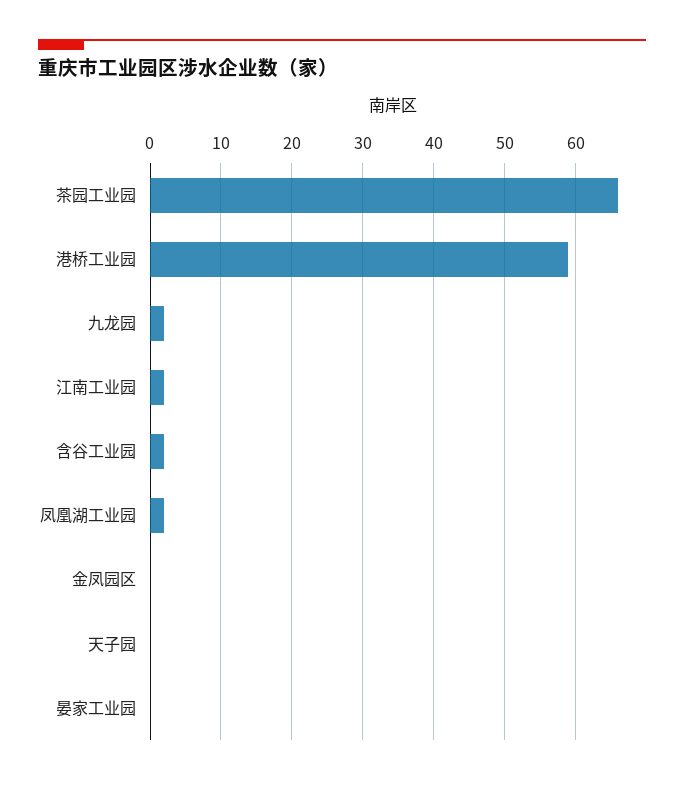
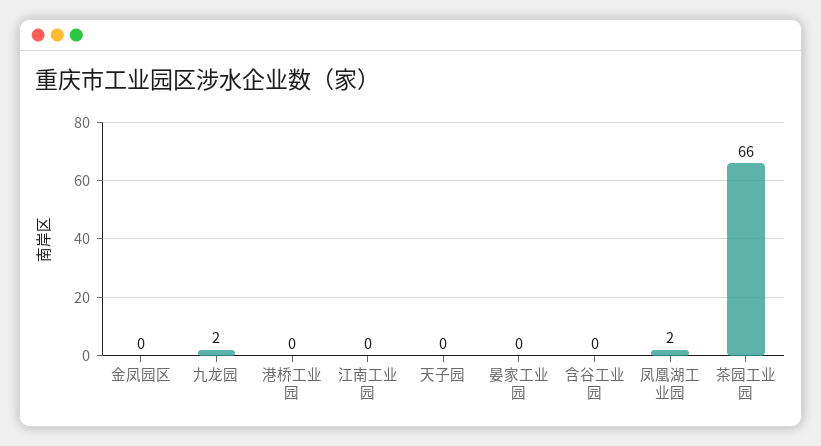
港桥工业园: 59 -> 0
江南工业园: 2 -> 0
含谷工业园: 2 -> 0

